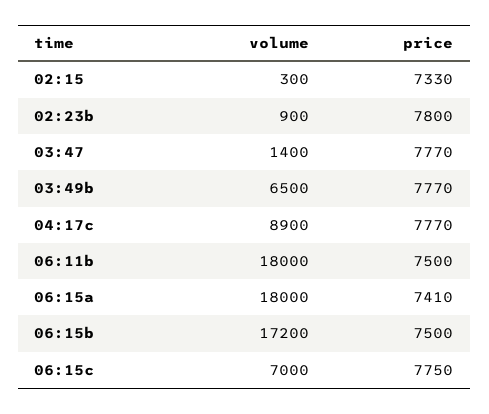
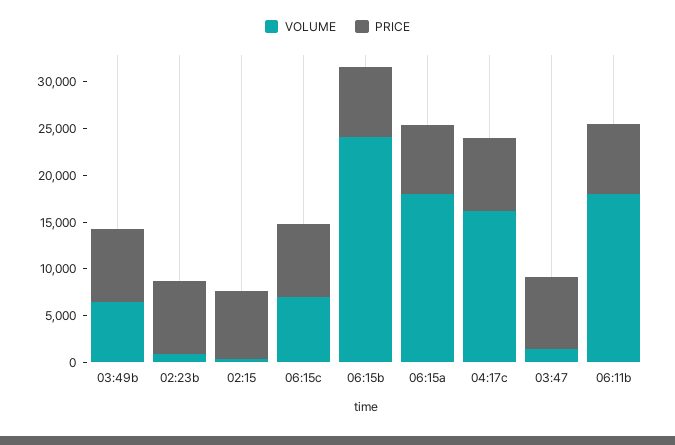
volume, 04:17c: 8900 -> 16000
volume, 06:15b: 17200 -> 24000

